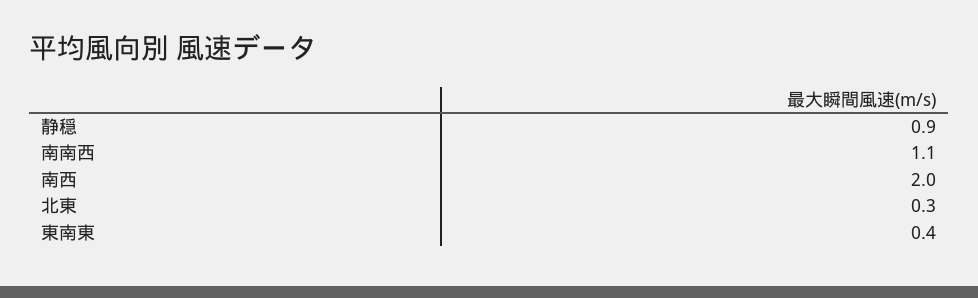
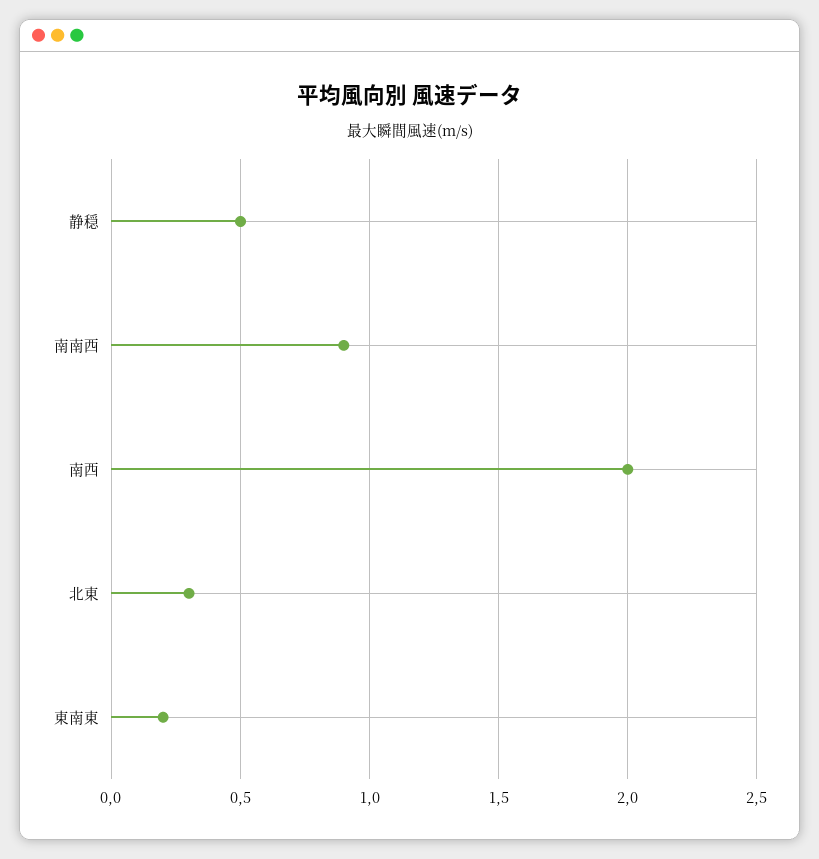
静穏: 0.9 -> 0.5
南南西: 1.1 -> 0.9
東南東: 0.4 -> 0.2

